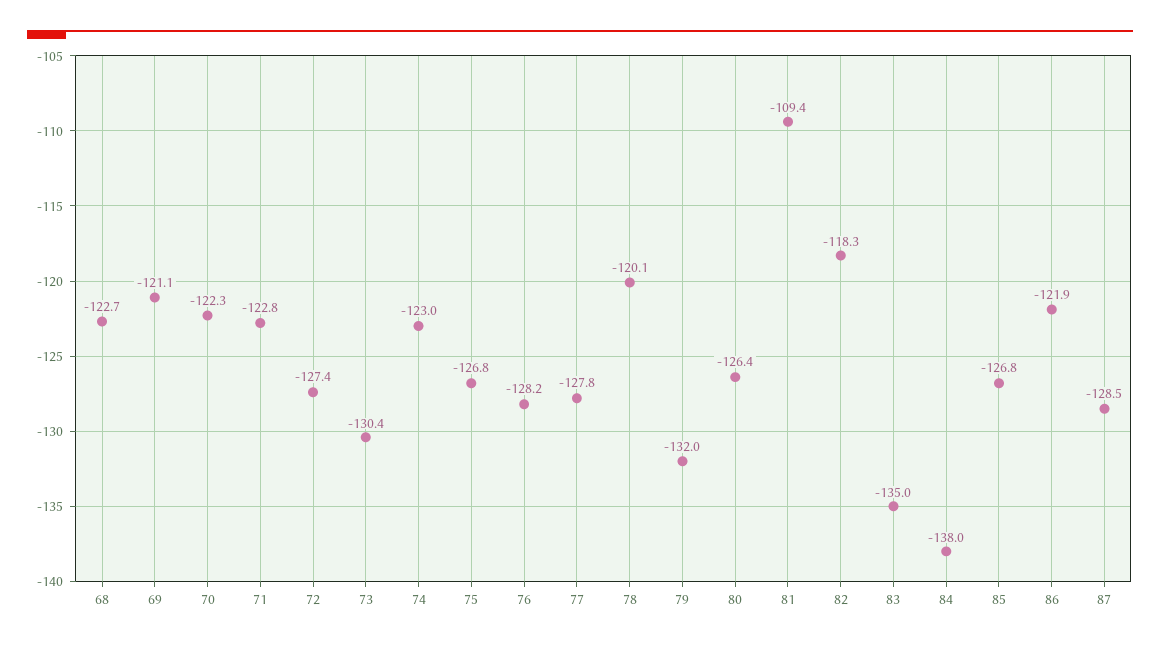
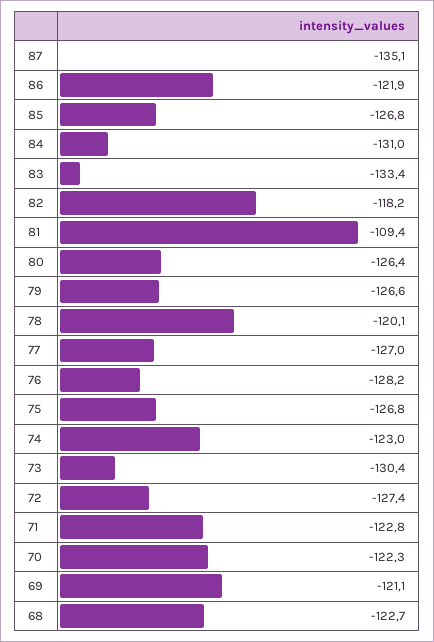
77: -127.8 -> -127
79: -132 -> -126.6
82: -118.3 -> -118.2
83: -135 -> -133.4
84: -138 -> -131
87: -128.5 -> -135.1

